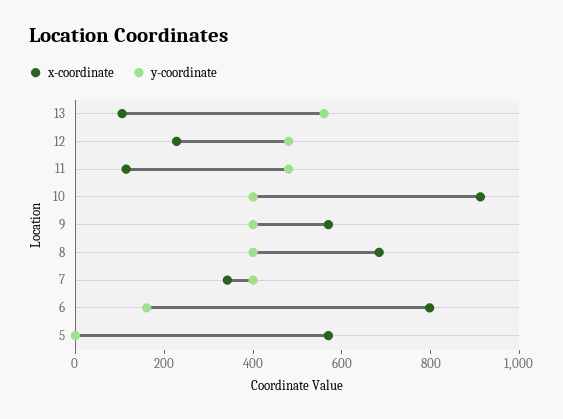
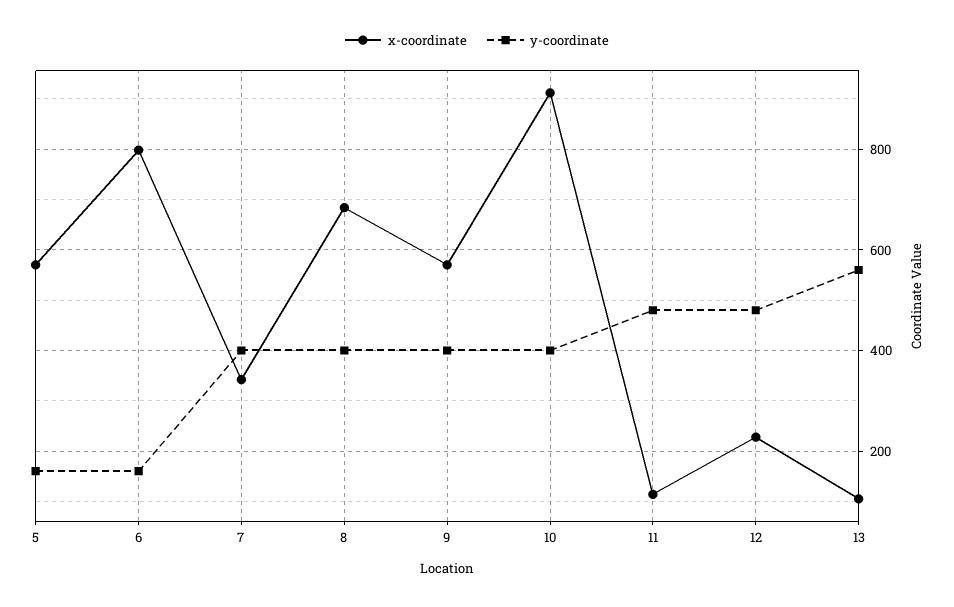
y-coordinate, 5: 0 -> 160

